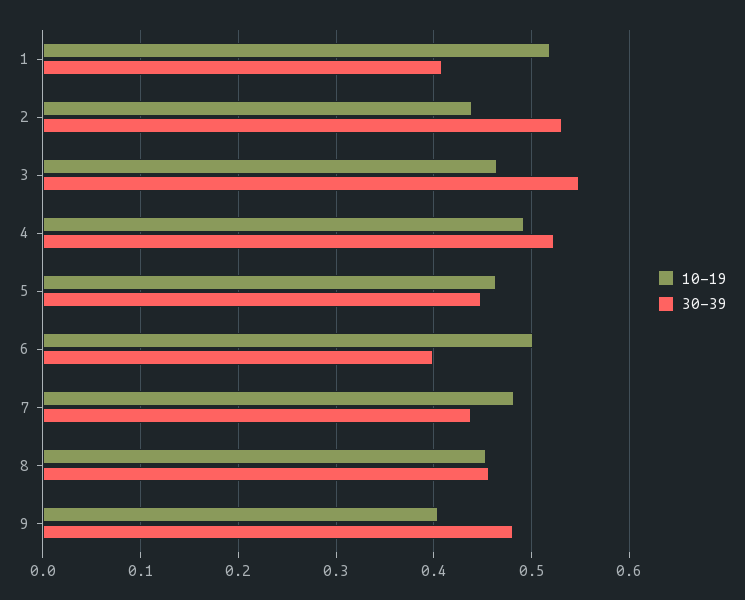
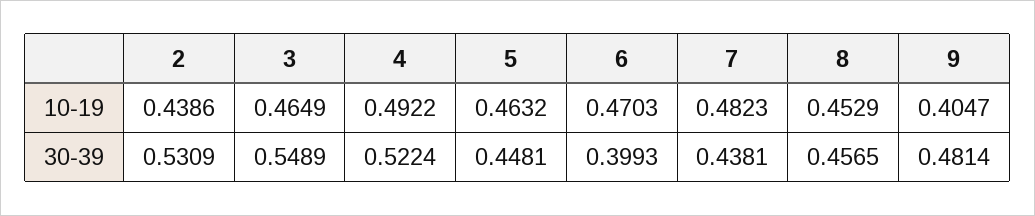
10-19, 1: 0.52 -> none
30-39, 1: 0.41 -> none
10-19, 6: 0.5 -> 0.4703

